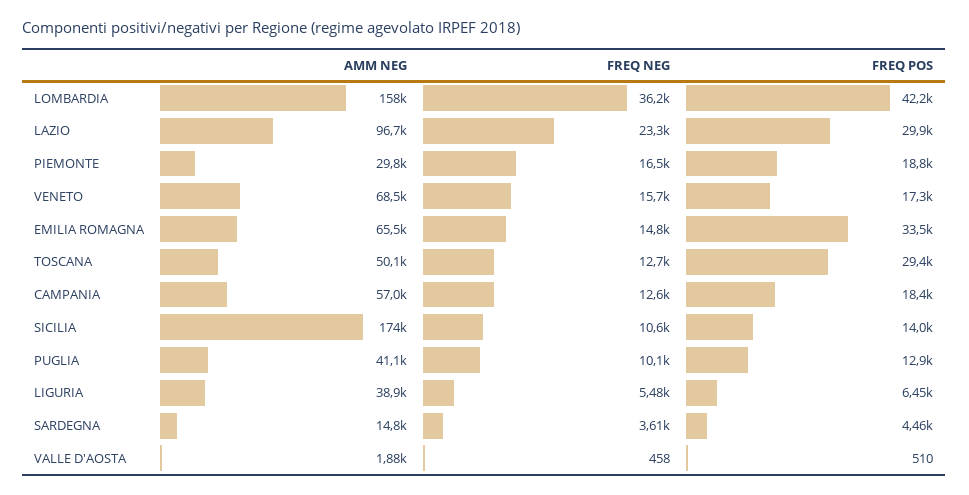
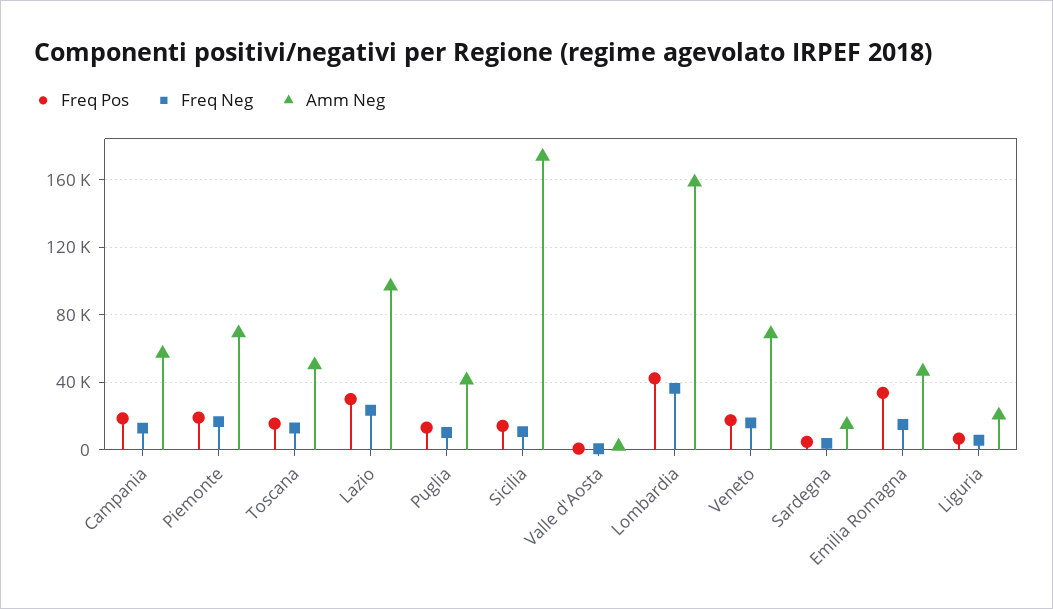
AMM NEG, PIEMONTE: 29800 -> 70000
AMM NEG, EMILIA ROMAGNA: 65500 -> 45000
FREQ POS, TOSCANA: 29400 -> 15000
AMM NEG, LIGURIA: 38900 -> 20000

